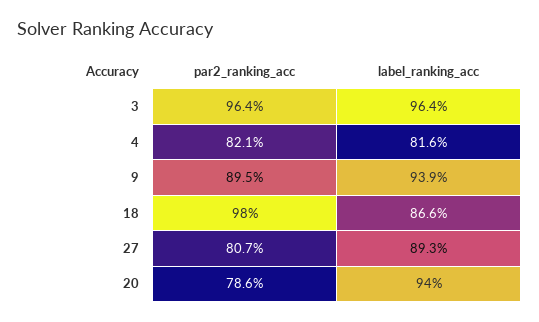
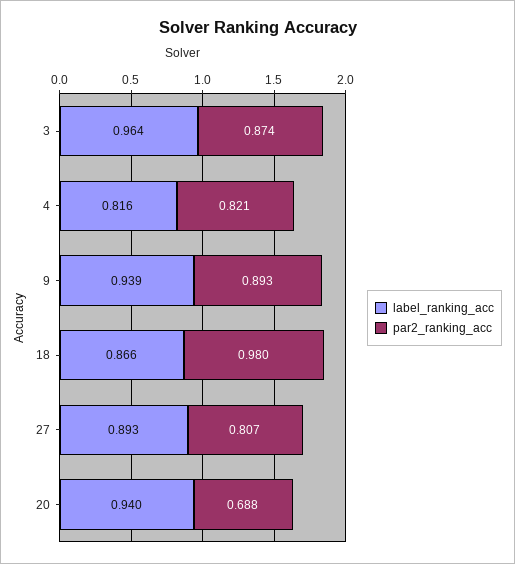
par2_ranking_acc, 3: 0.964 -> 0.874
par2_ranking_acc, 9: 0.895 -> 0.893
par2_ranking_acc, 20: 0.786 -> 0.688

